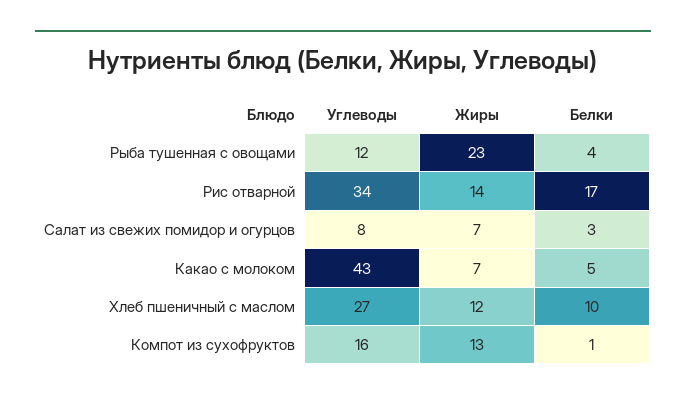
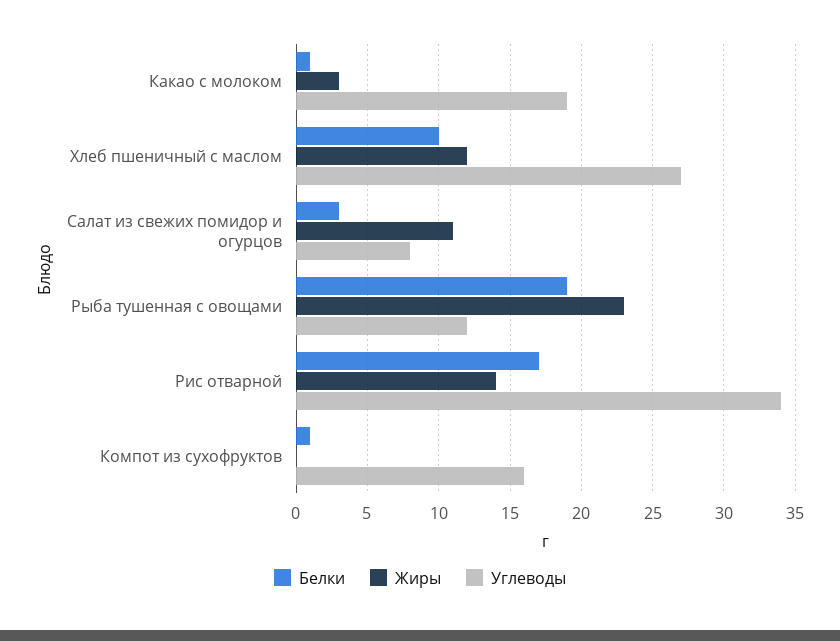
Белки, Рыба тушенная с овощами: 4 -> 19
Жиры, Салат из свежих помидор и огурцов: 7 -> 11
Углеводы, Какао с молоком: 43 -> 19
Жиры, Какао с молоком: 7 -> 3
Белки, Какао с молоком: 5 -> 1
Жиры, Компот из сухофруктов: 13 -> 0

